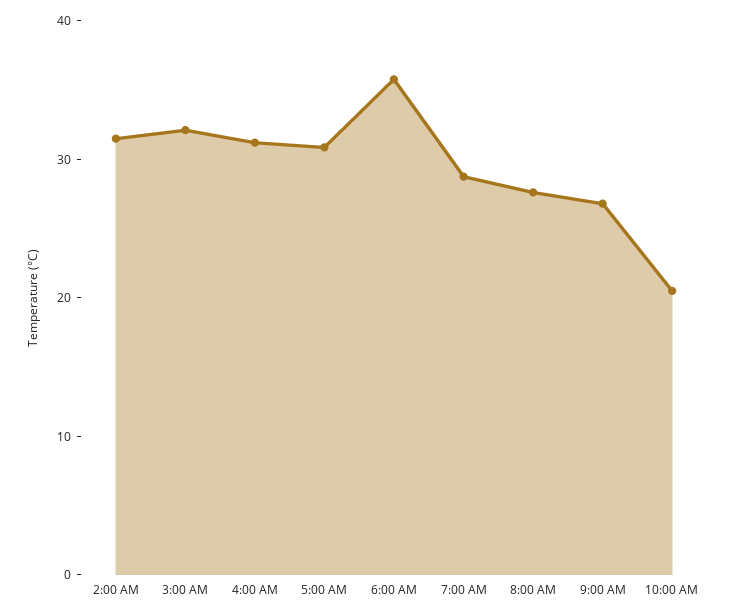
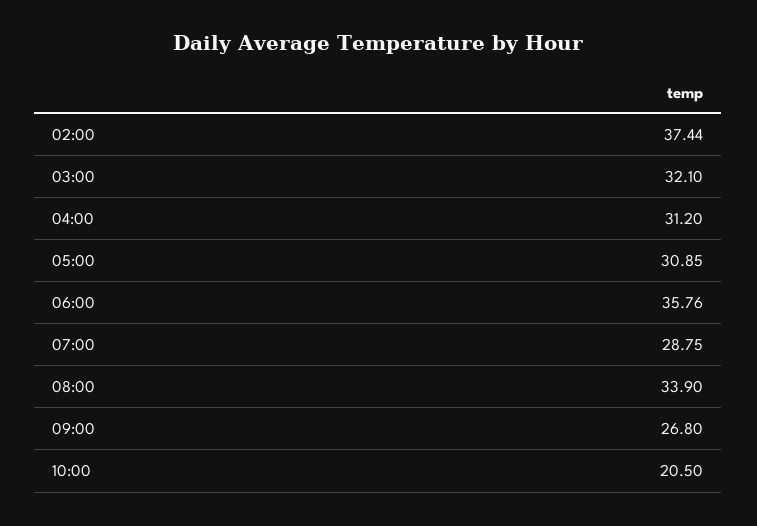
2:00 AM: 32 -> 37.44
8:00 AM: 28 -> 33.9

